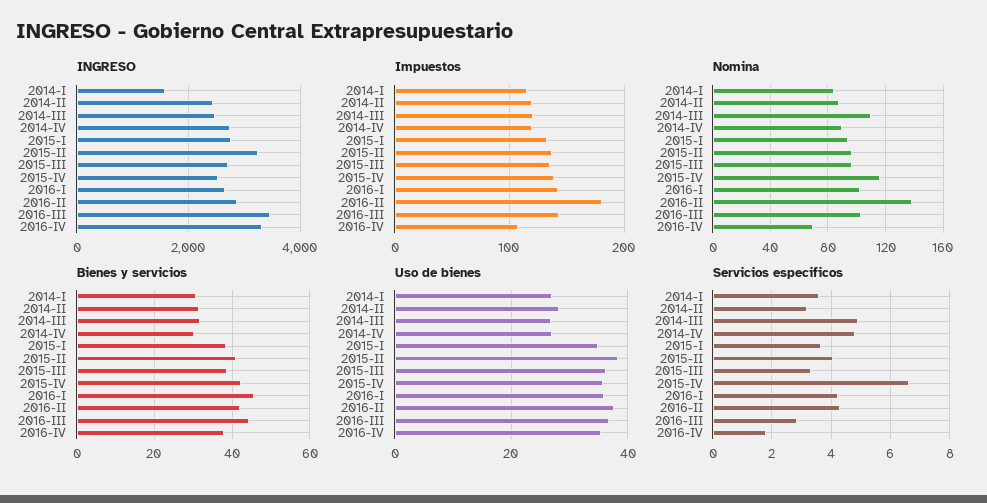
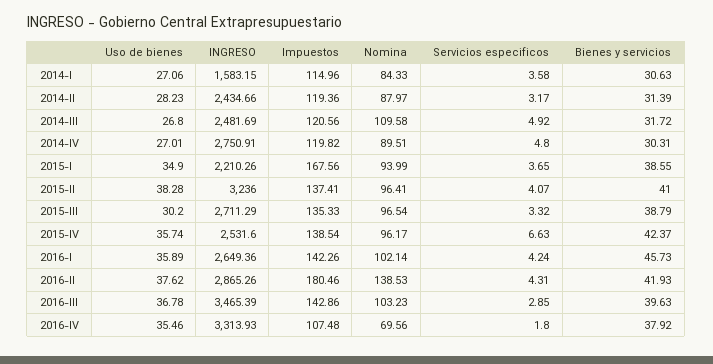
INGRESO, 2015-I: 2800 -> 2210.26
Impuestos, 2015-I: 130 -> 167.56
Nomina, 2015-IV: 115 -> 96.17
Bienes y servicios, 2016-III: 44 -> 39.63
Uso de bienes, 2015-III: 36 -> 30.2

